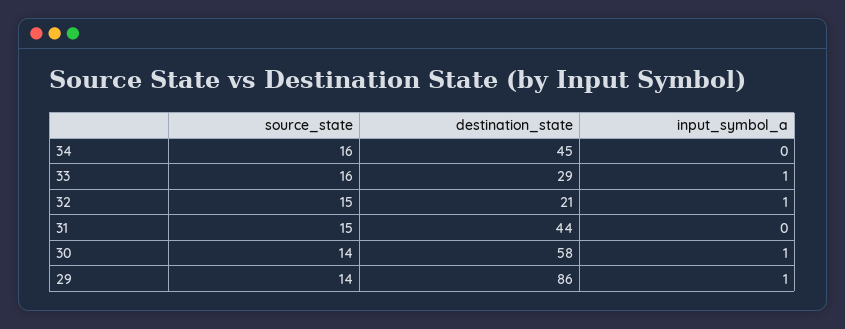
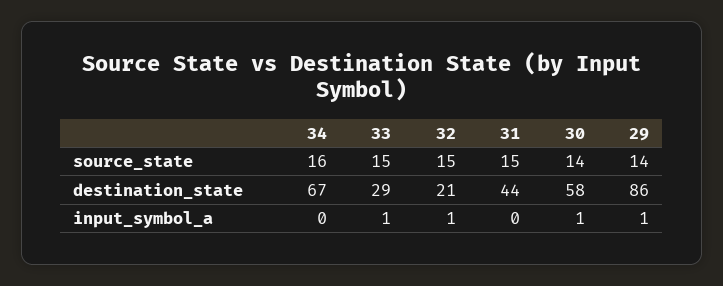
destination_state, 34: 45 -> 67
source_state, 33: 16 -> 15

